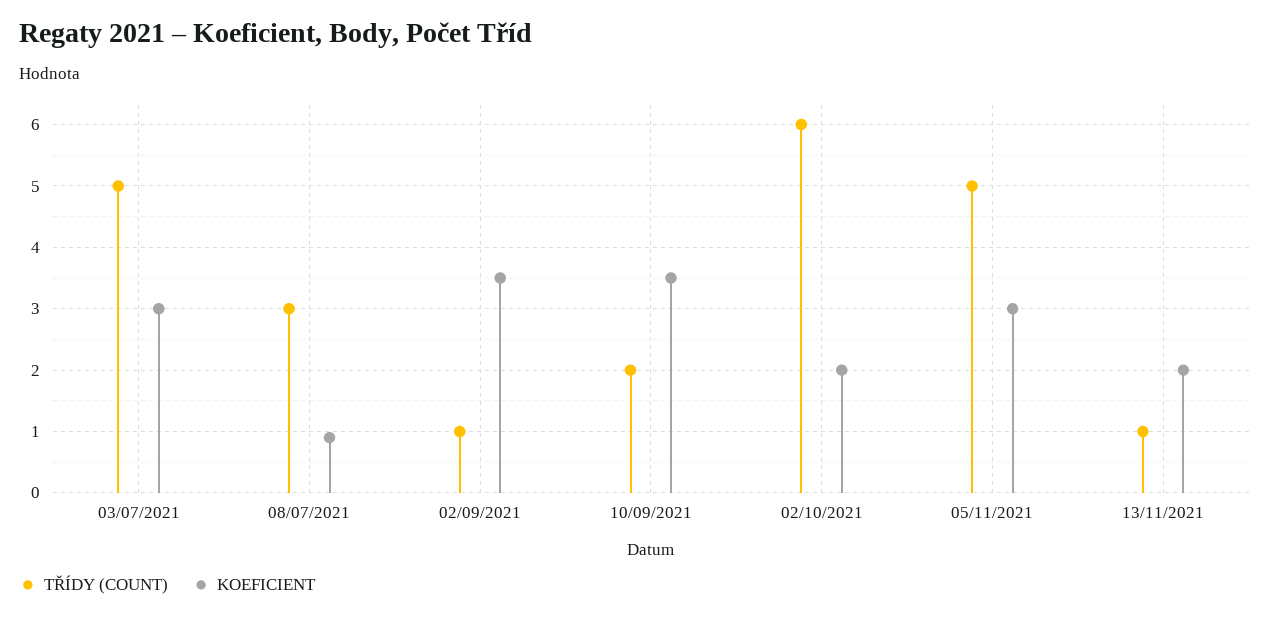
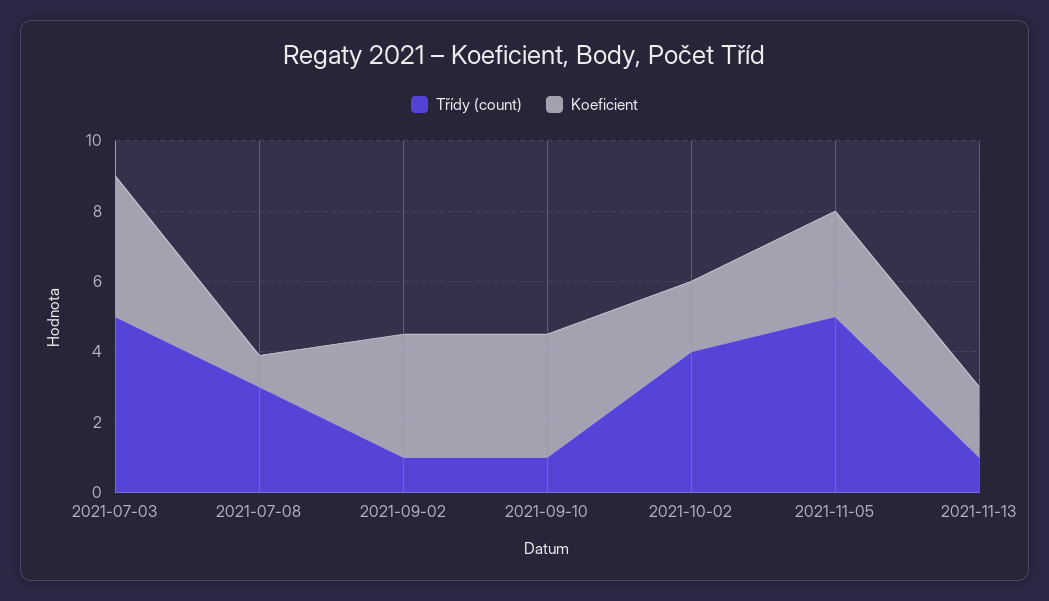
KOEFICIENT, 03/07/2021: 3 -> 4
TŘÍDY (COUNT), 10/09/2021: 2 -> 1
TŘÍDY (COUNT), 02/10/2021: 6 -> 4

